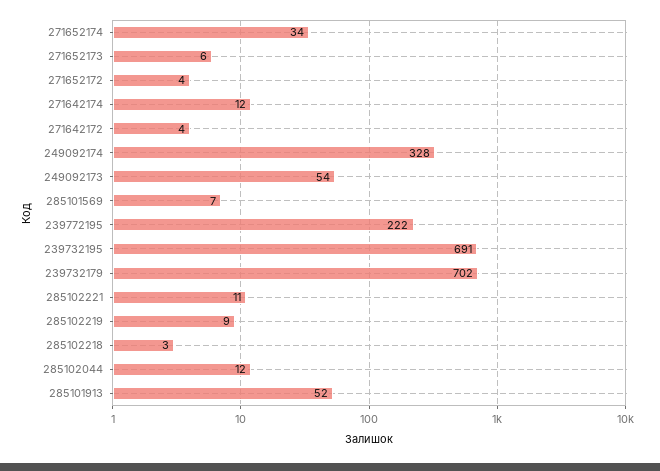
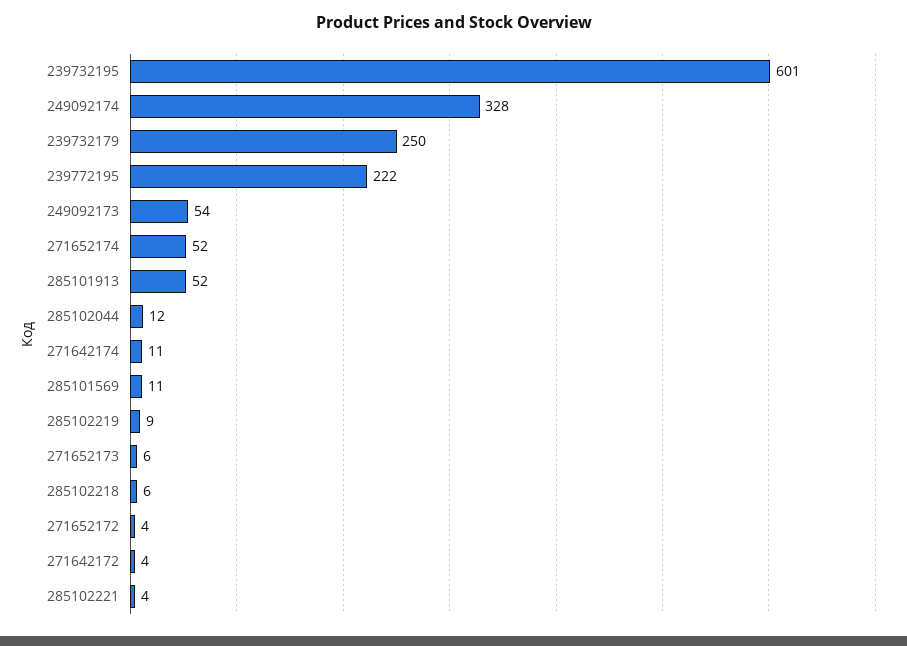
271652174: 34 -> 52
271642174: 12 -> 11
285101569: 7 -> 11
239732195: 691 -> 601
239732179: 702 -> 250
285102221: 11 -> 4
285102218: 3 -> 6

